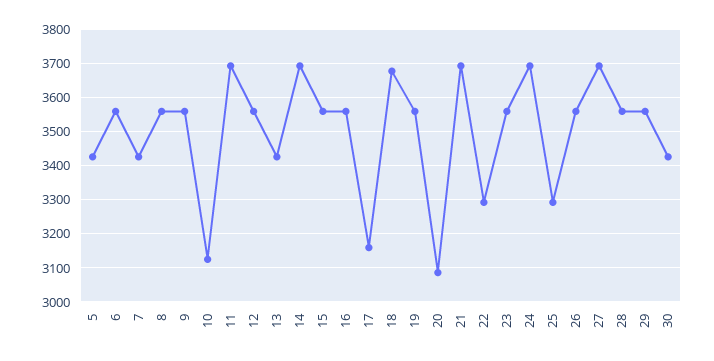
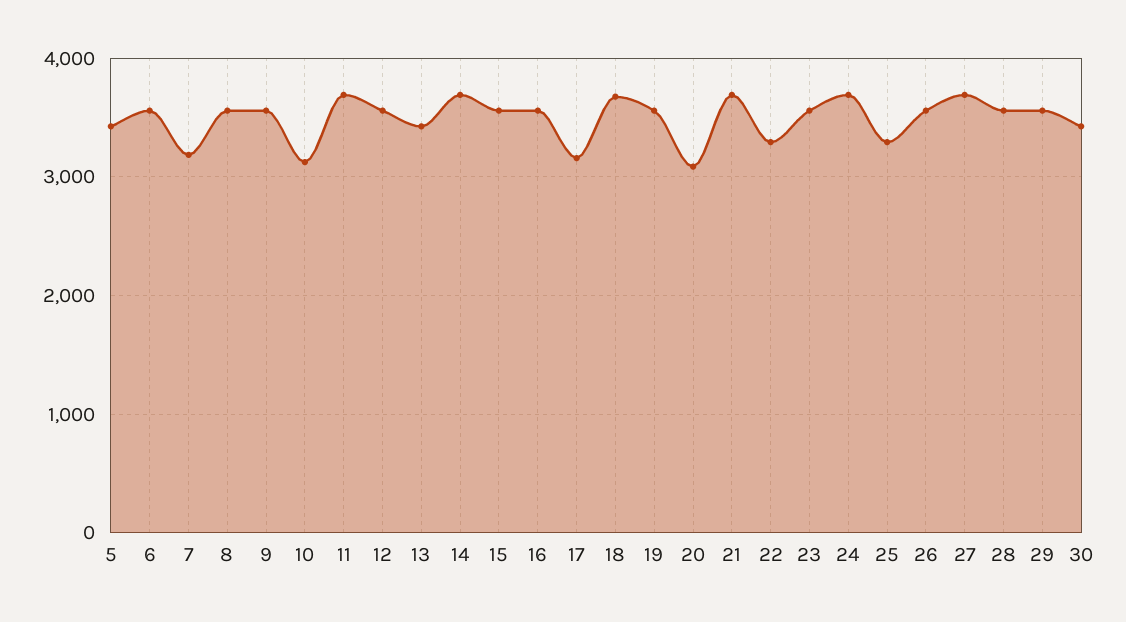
7: 3420 -> 3200

